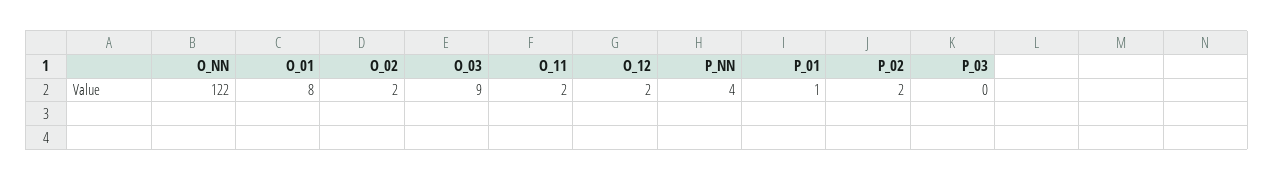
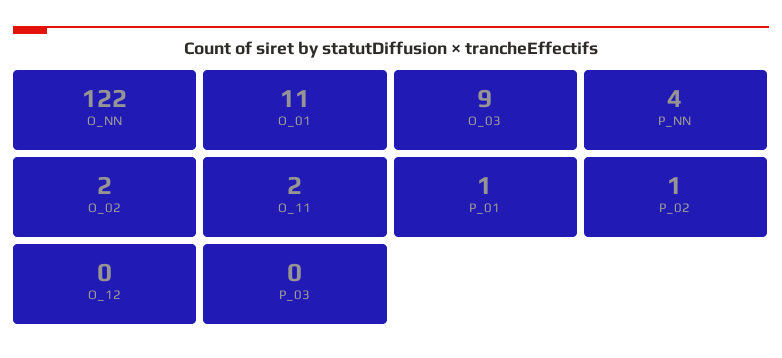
O_01: 8 -> 11
O_12: 2 -> 0
P_02: 2 -> 1

